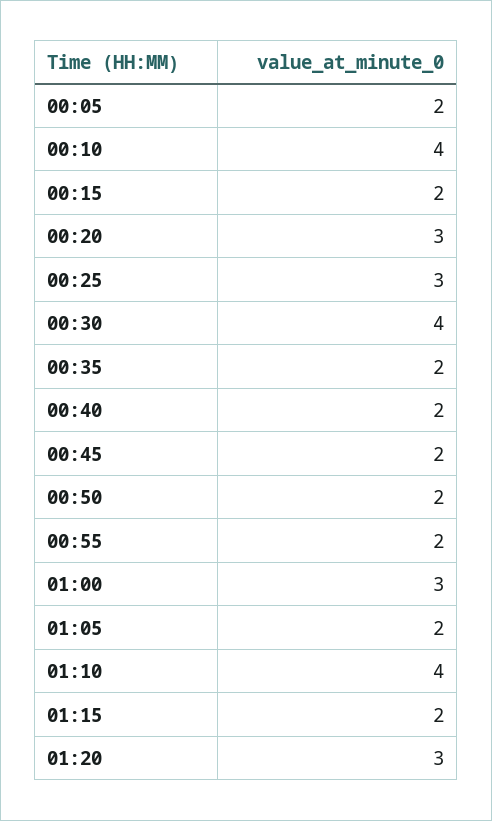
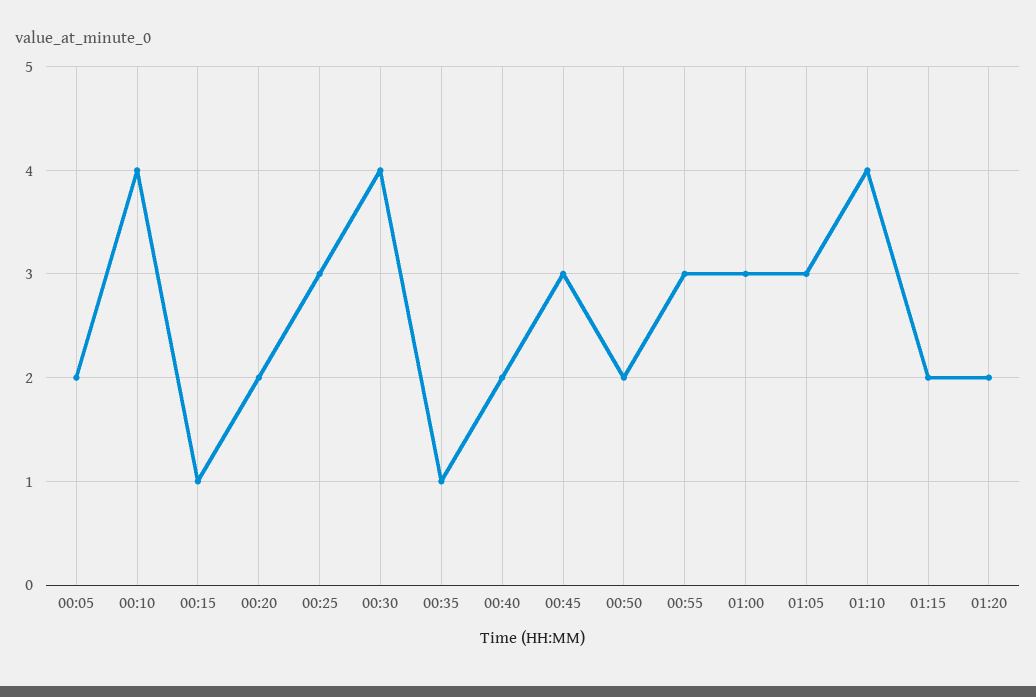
00:15: 2 -> 1
00:20: 3 -> 2
00:35: 2 -> 1
00:45: 2 -> 3
00:55: 2 -> 3
01:05: 2 -> 3
01:20: 3 -> 2

